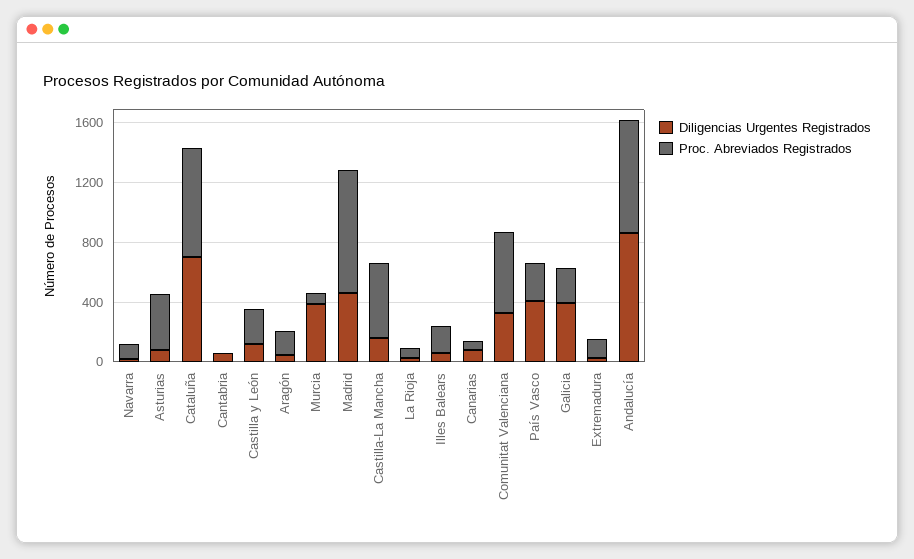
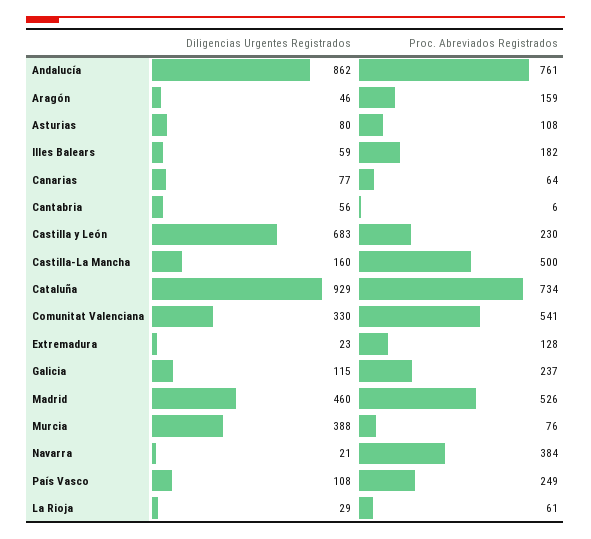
Proc. Abreviados Registrados, Navarra: 100 -> 384
Proc. Abreviados Registrados, Asturias: 400 -> 108
Diligencias Urgentes Registrados, Cataluña: 700 -> 929
Diligencias Urgentes Registrados, Castilla y León: 100 -> 683
Proc. Abreviados Registrados, Madrid: 800 -> 526
Diligencias Urgentes Registrados, País Vasco: 400 -> 108
Diligencias Urgentes Registrados, Galicia: 400 -> 115

